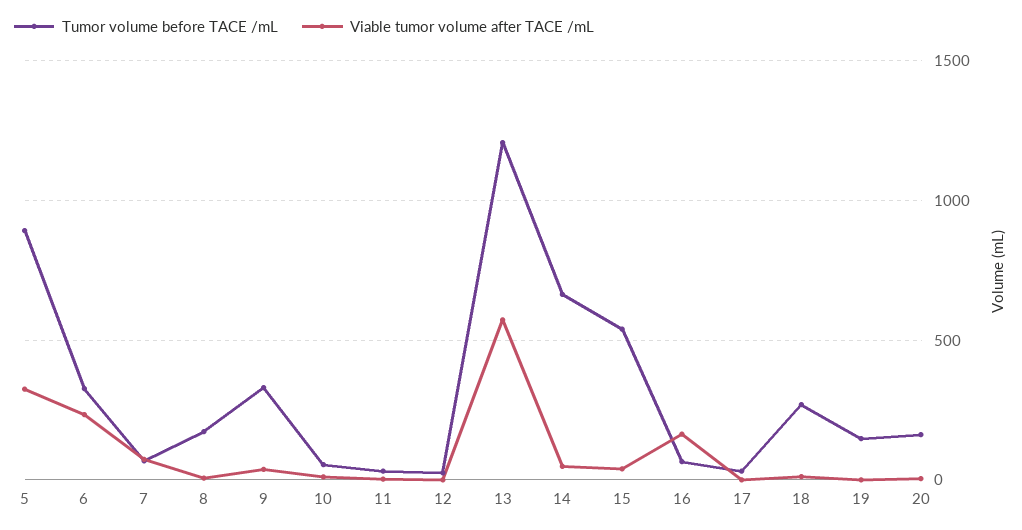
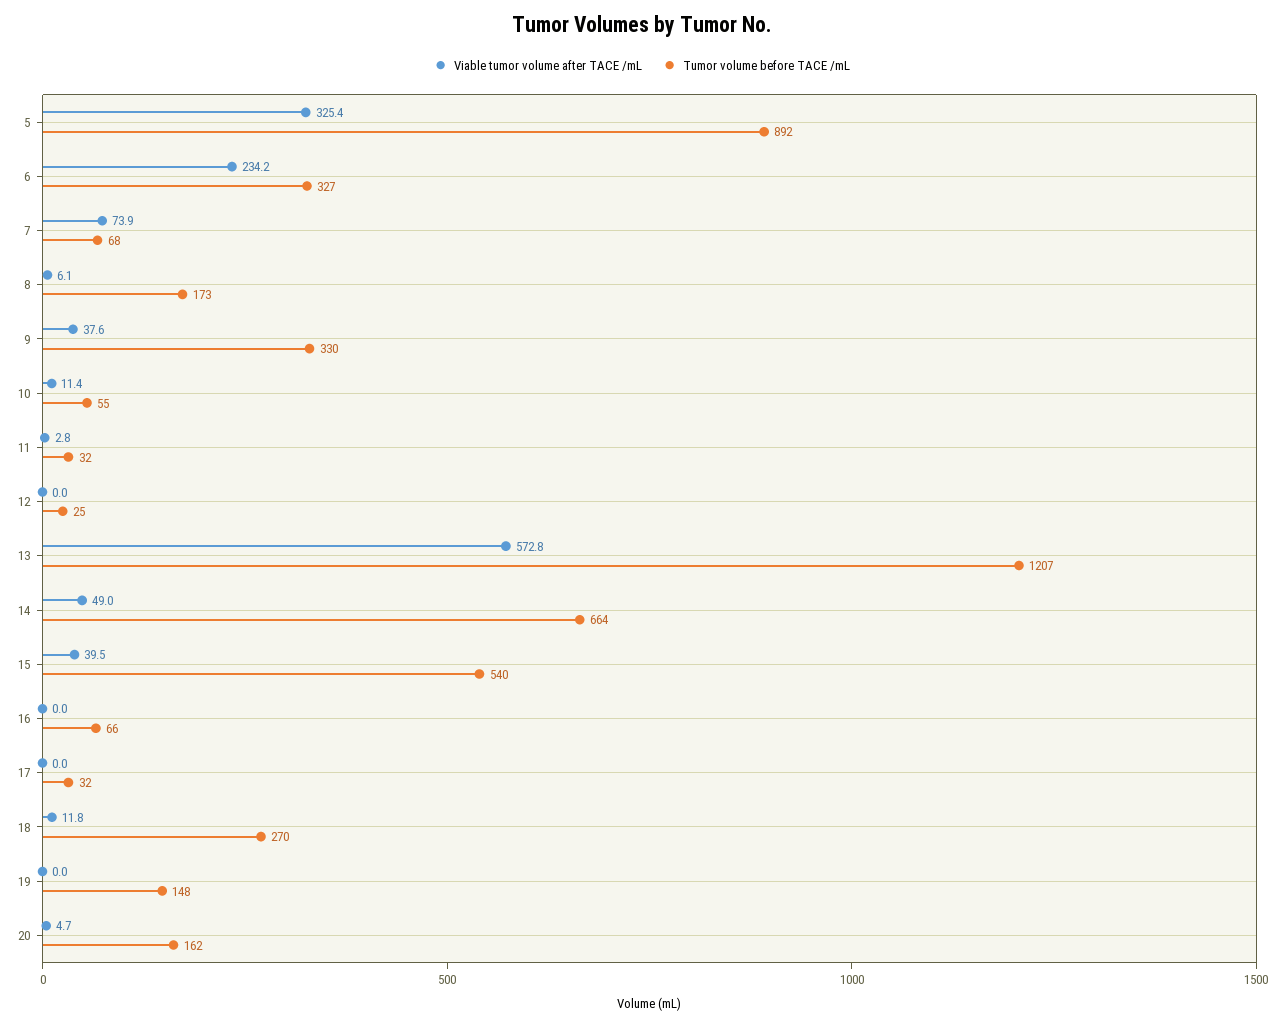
Viable tumor volume after TACE /mL, 16: 150 -> 0

